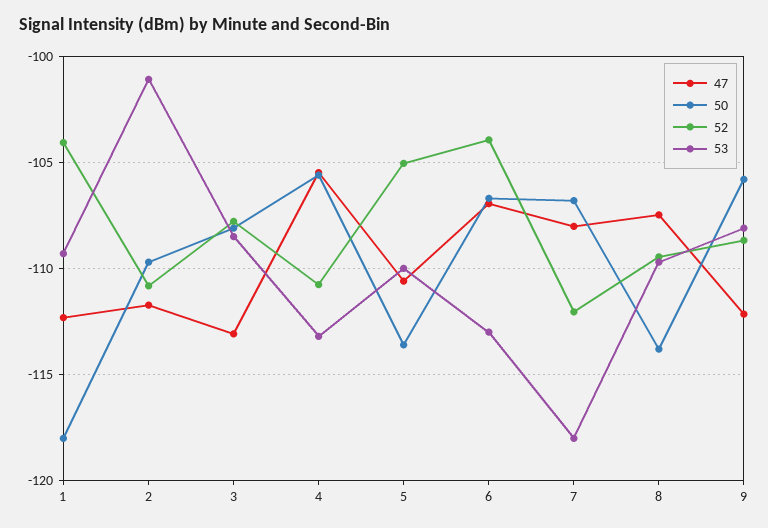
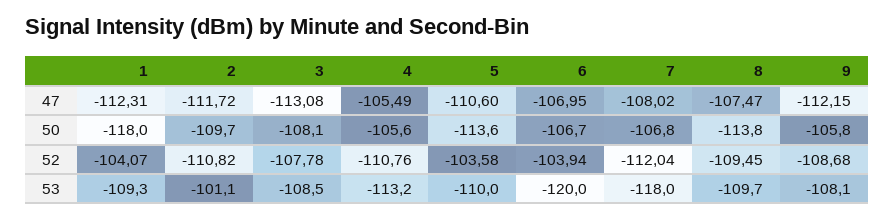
52, 5: -105 -> -103.58
53, 6: -113 -> -120

